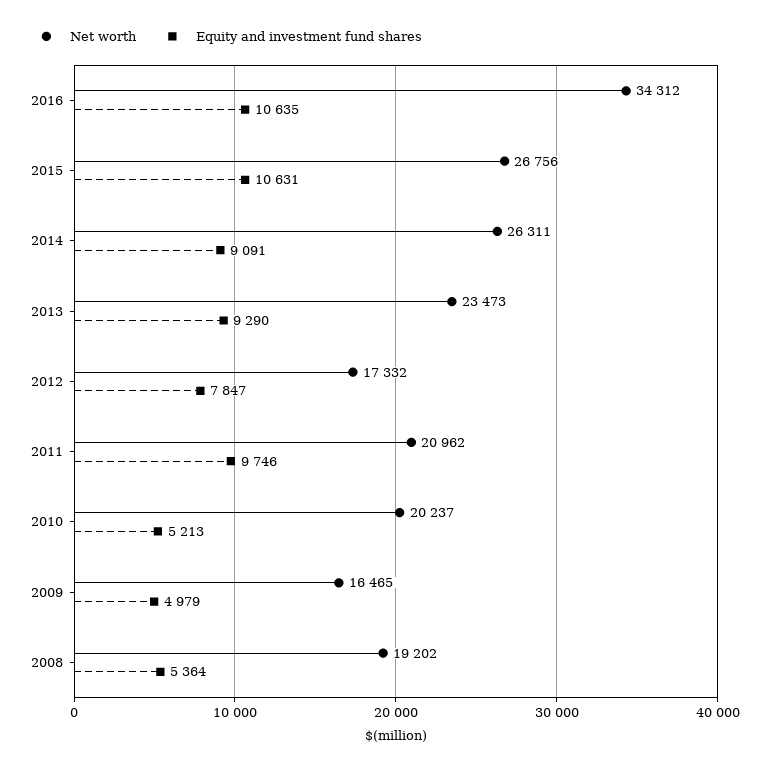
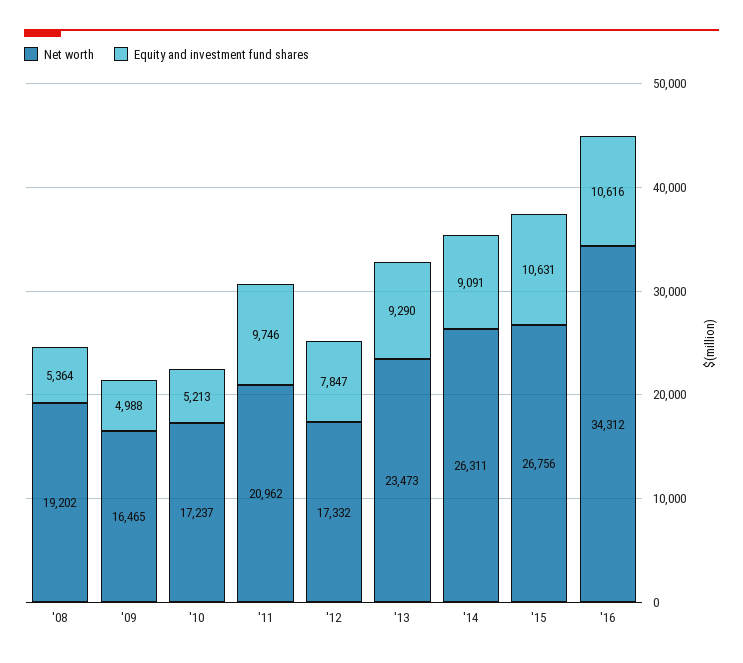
Equity and investment fund shares, 2016: 10635 -> 10616
Net worth, 2010: 20237 -> 17237
Equity and investment fund shares, 2009: 4979 -> 4988

